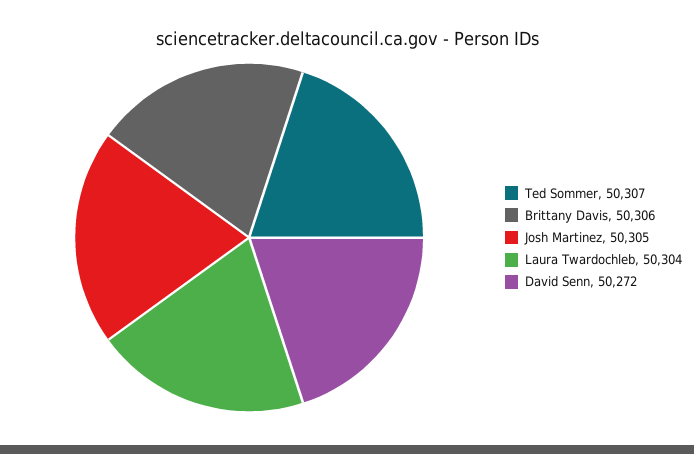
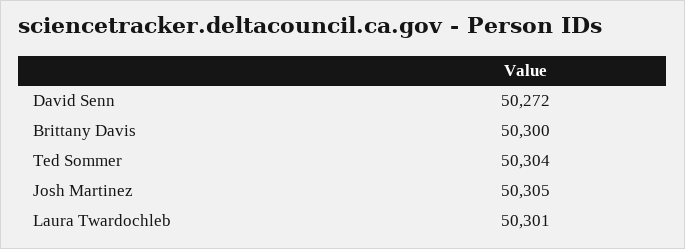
Ted Sommer: 50307 -> 50304
Brittany Davis: 50306 -> 50300
Laura Twardochleb: 50304 -> 50301

